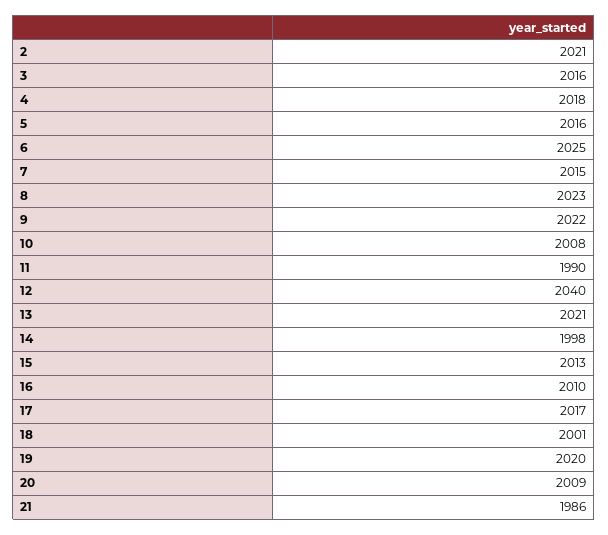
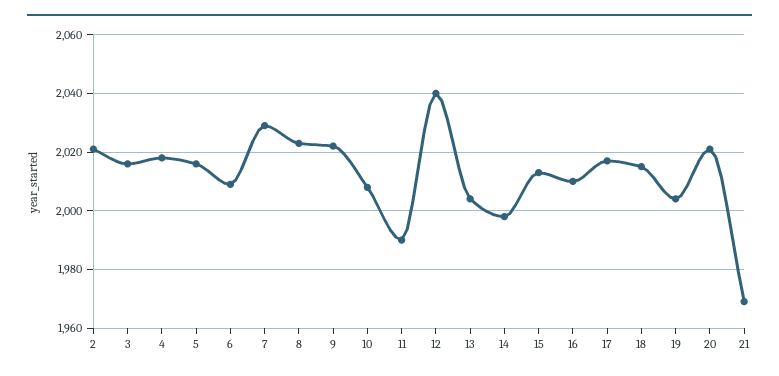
6: 2025 -> 2010
7: 2015 -> 2030
13: 2021 -> 2005
18: 2001 -> 2015
19: 2020 -> 2005
20: 2009 -> 2020
21: 1986 -> 1970

